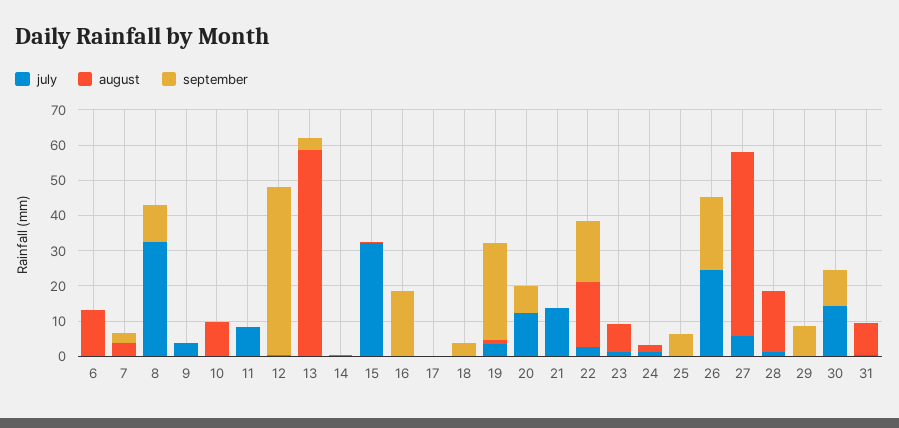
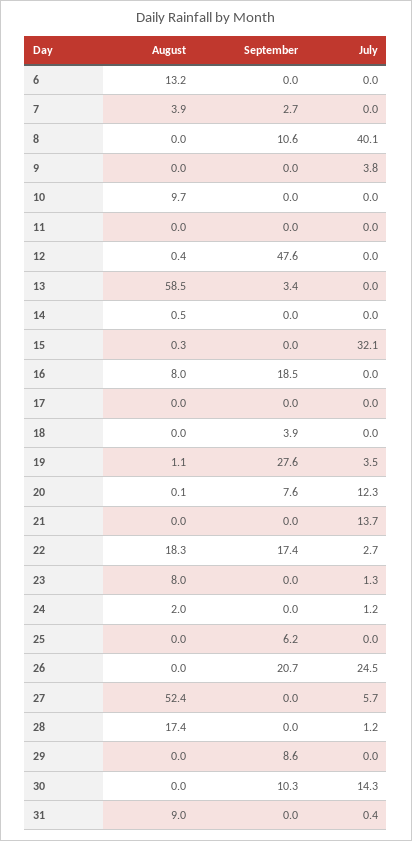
july, 8: 32.5 -> 40.1
july, 11: 7.5 -> 0
august, 16: 0 -> 8

